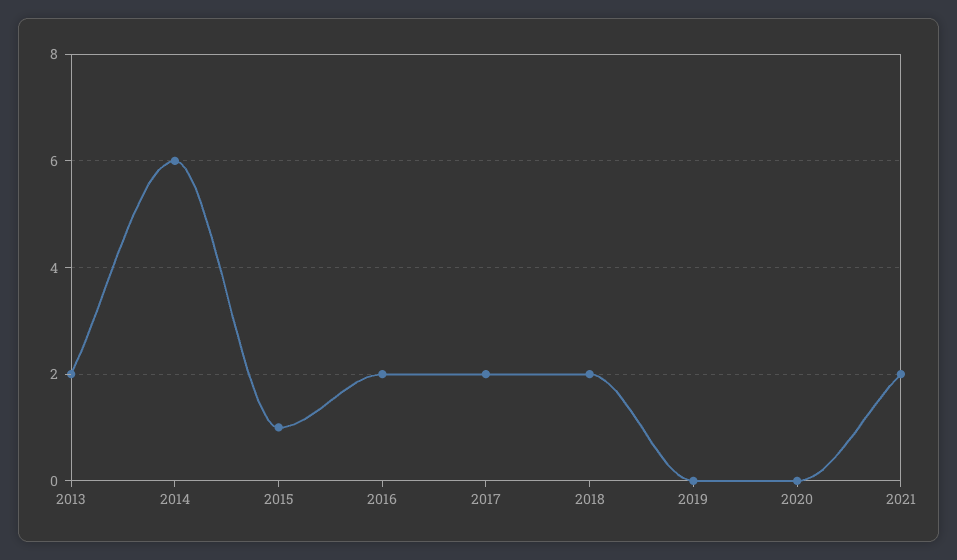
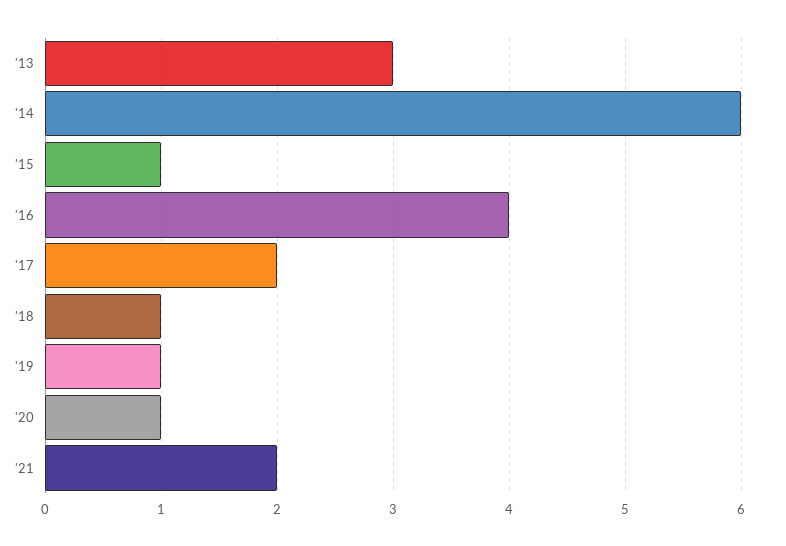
2013: 2 -> 3
2016: 2 -> 4
2018: 2 -> 1
2019: 0 -> 1
2020: 0 -> 1

